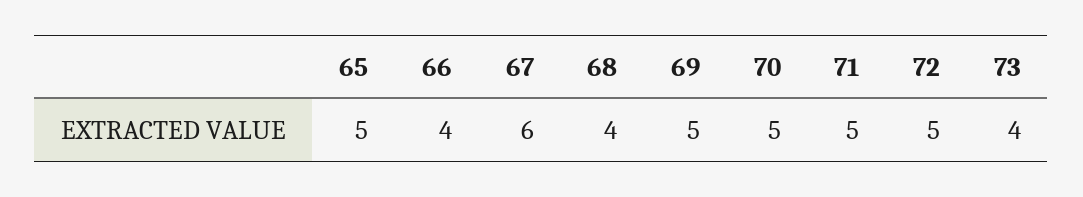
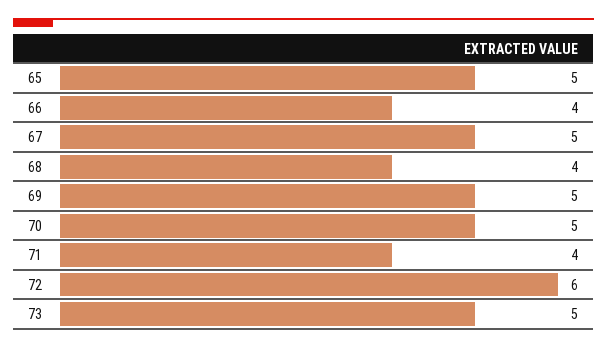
67: 6 -> 5
71: 5 -> 4
72: 5 -> 6
73: 4 -> 5

